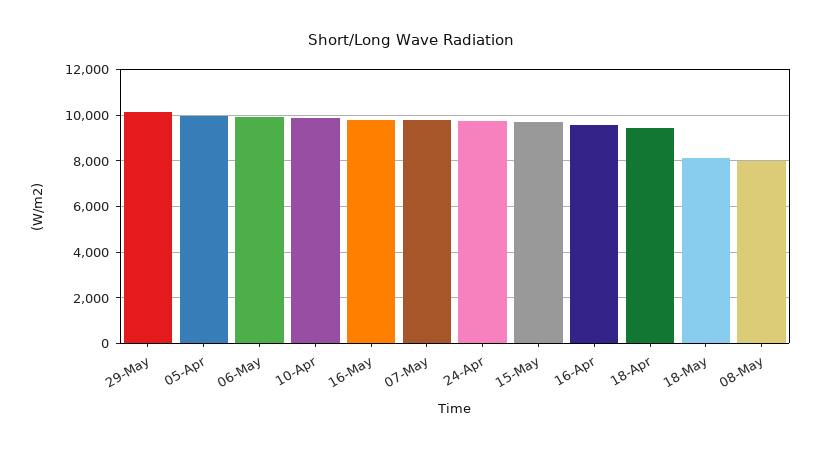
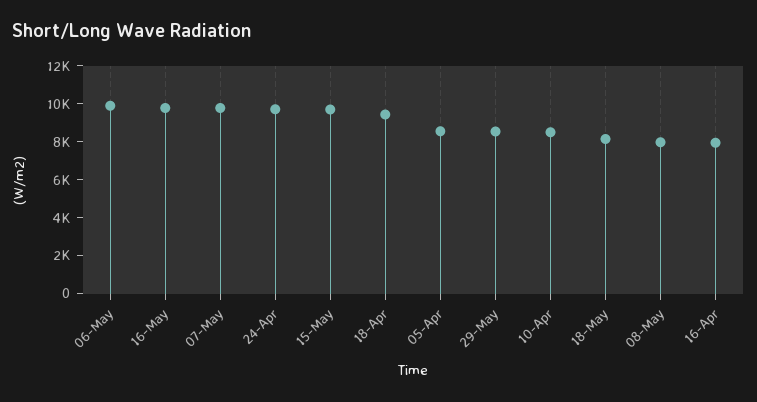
29-May: 10000 -> 8500
05-Apr: 10000 -> 8500
10-Apr: 10000 -> 8500
16-Apr: 9500 -> 8000

